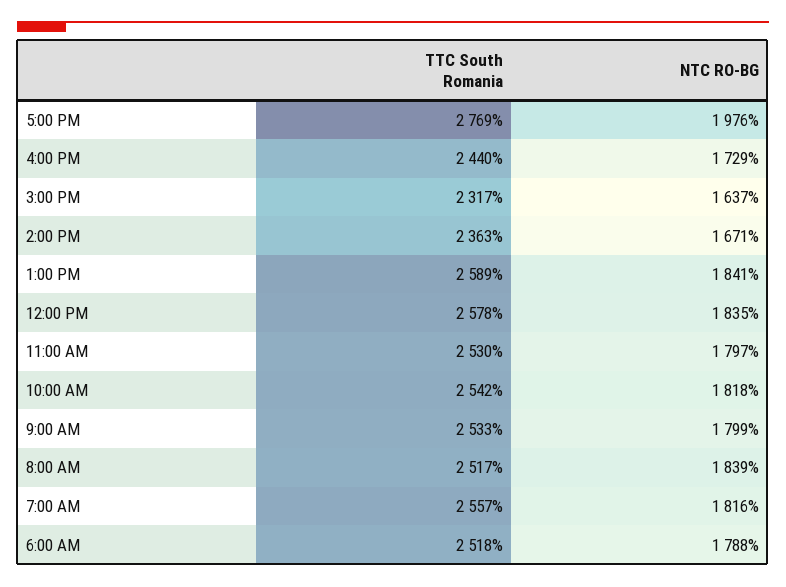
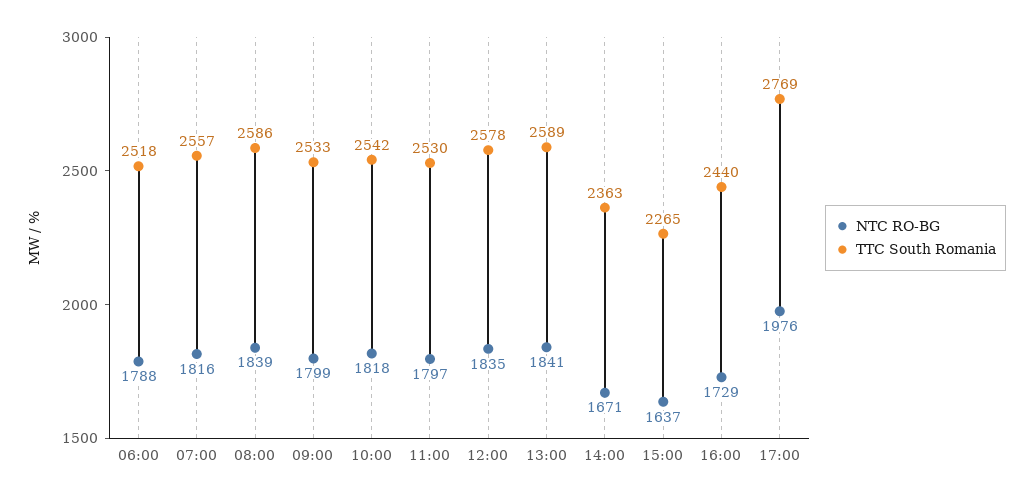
TTC South Romania, 3:00 PM: 2317 -> 2265
TTC South Romania, 8:00 AM: 2517 -> 2586

